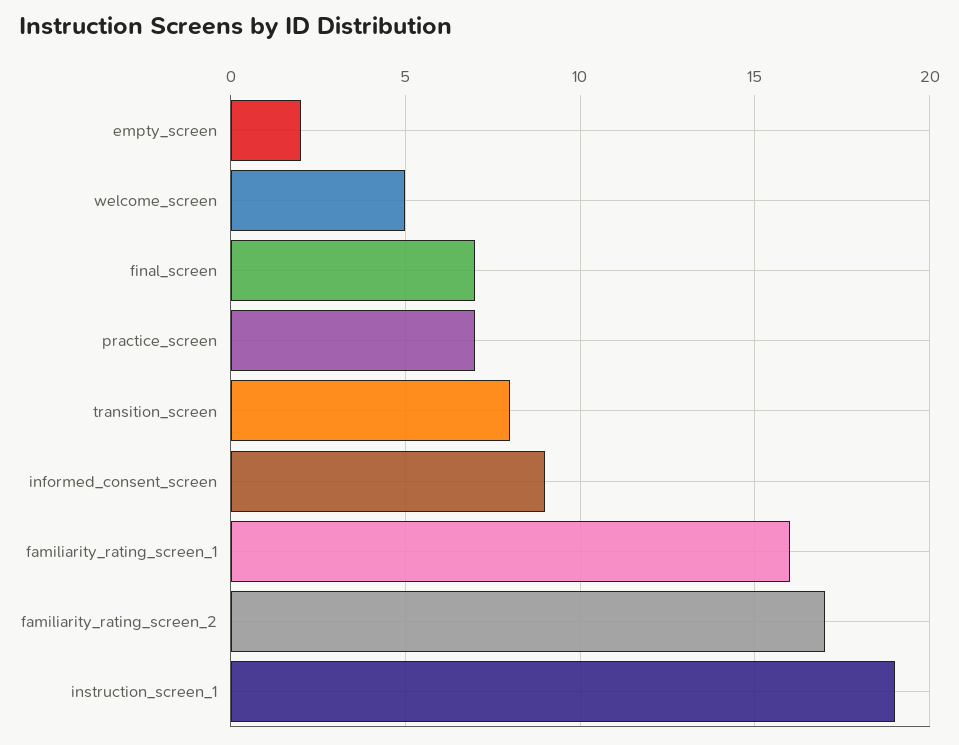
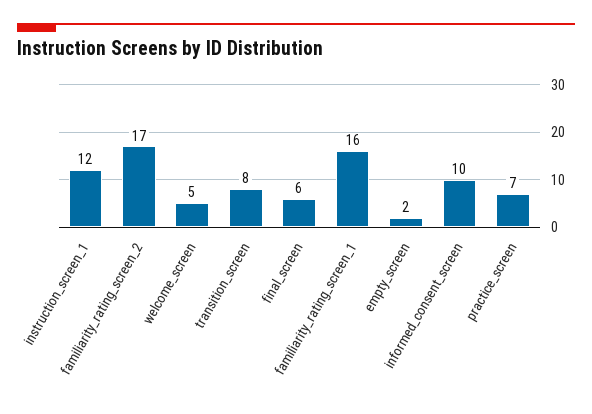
final_screen: 7 -> 6
informed_consent_screen: 9 -> 10
instruction_screen_1: 19 -> 12

